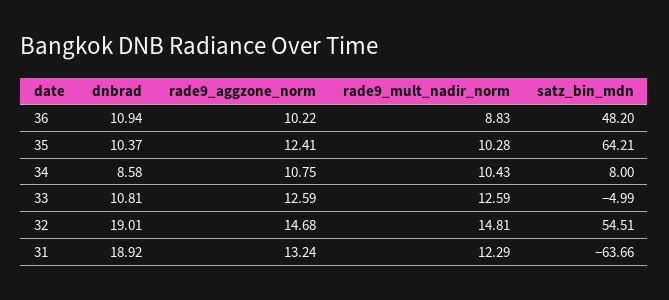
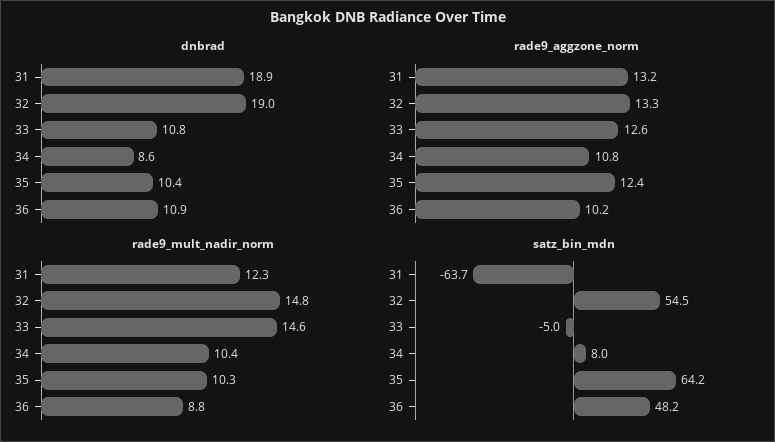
rade9_mult_nadir_norm, 33: 12.59 -> 14.6
rade9_aggzone_norm, 32: 14.68 -> 13.3

